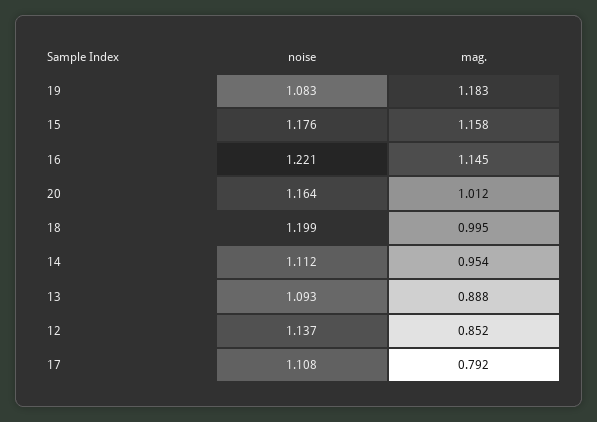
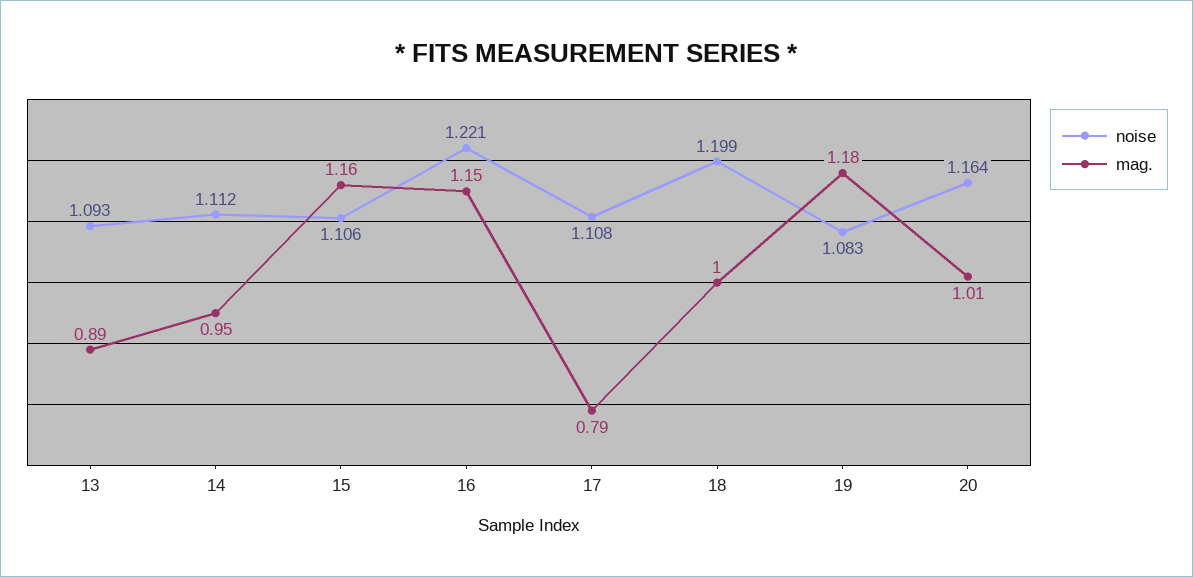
noise, 15: 1.176 -> 1.106
noise, 12: 1.137 -> none
mag., 12: 0.852 -> none

